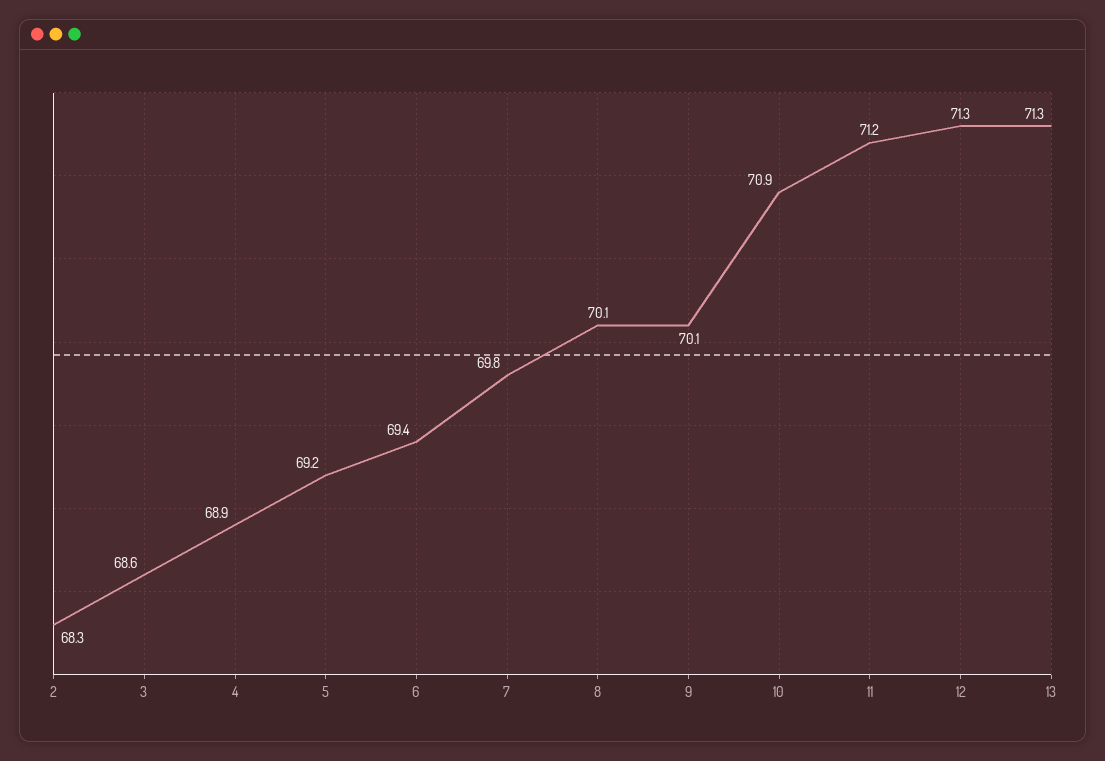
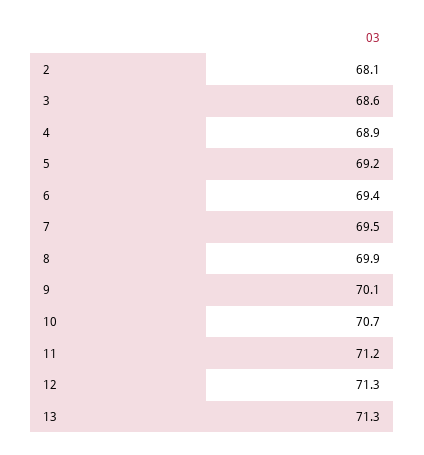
2: 68.3 -> 68.1
7: 69.8 -> 69.5
8: 70.1 -> 69.9
10: 70.9 -> 70.7

